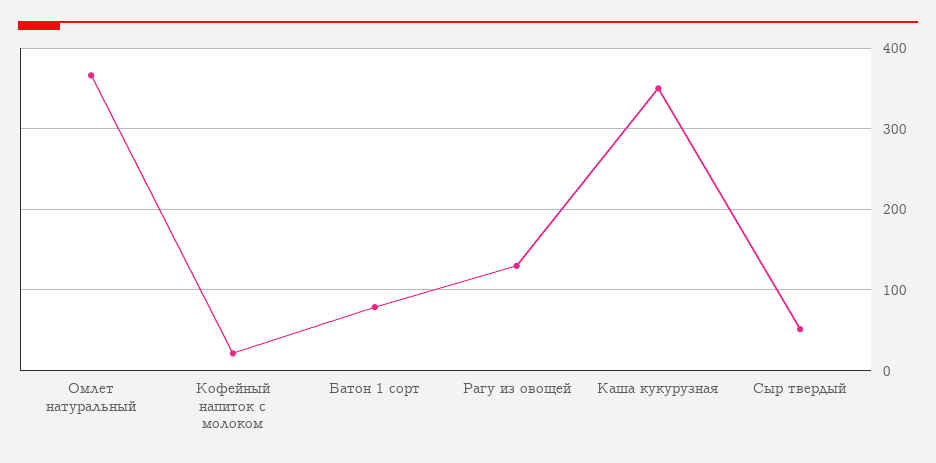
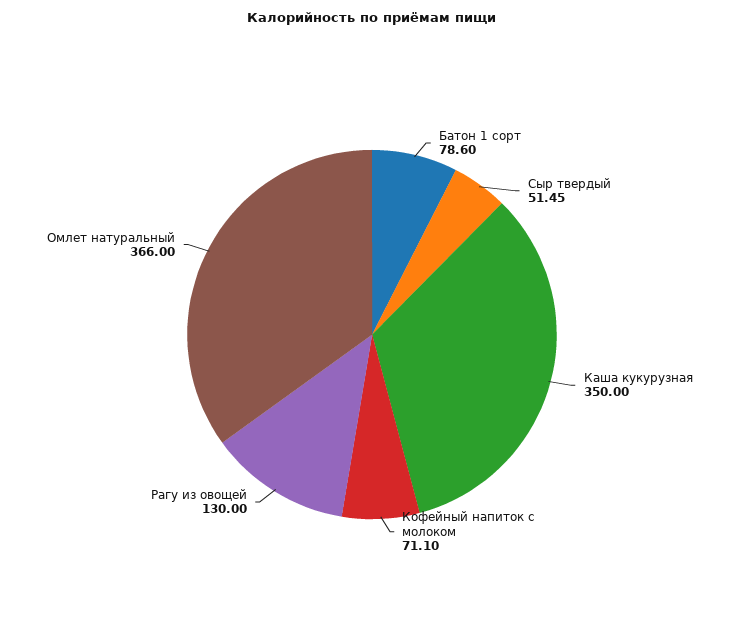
Кофейный напиток с молоком: 20 -> 71.1

